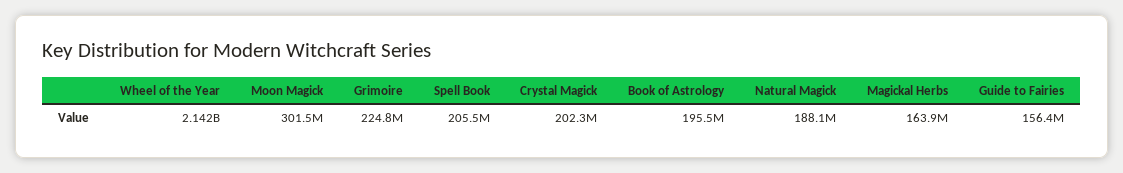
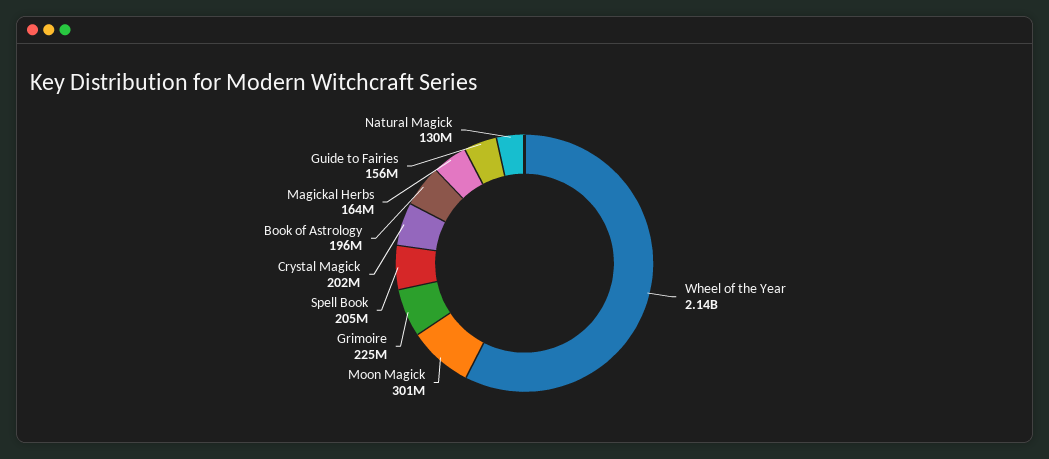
Natural Magick: 188100000 -> 130000000

